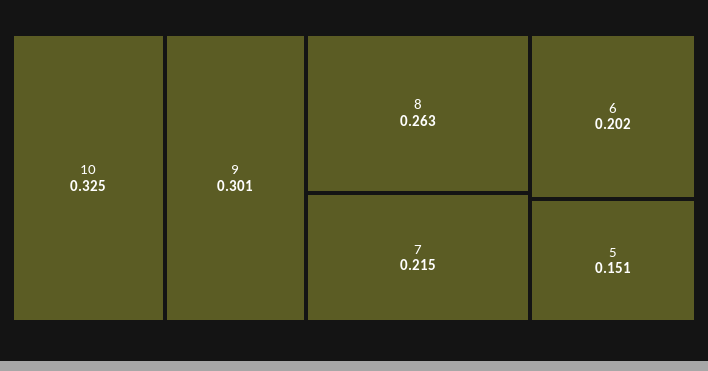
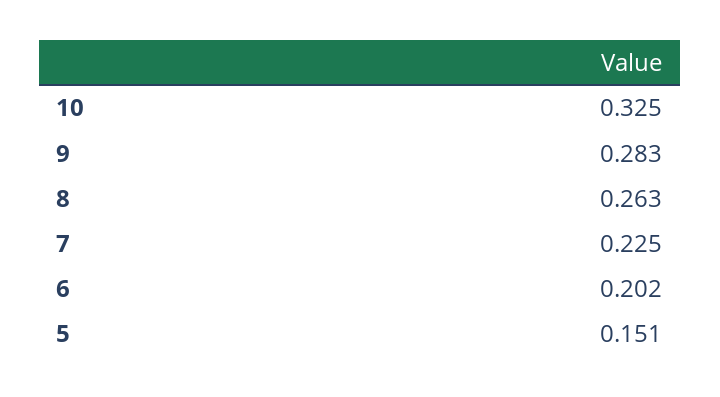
9: 0.301 -> 0.283
7: 0.215 -> 0.225

